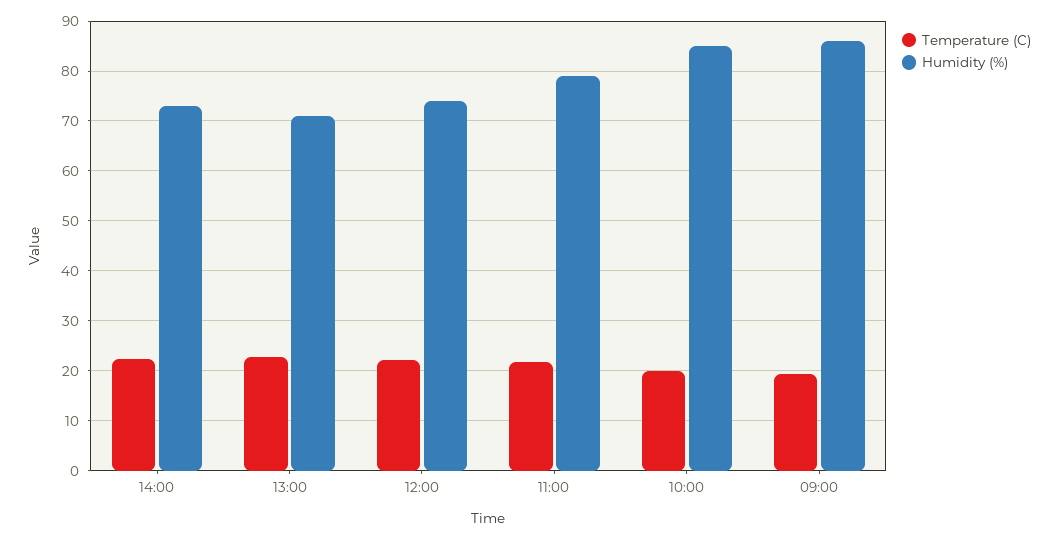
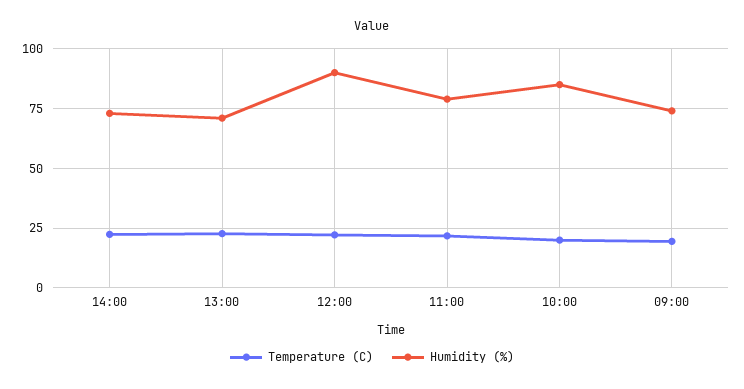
Humidity (%), 12:00: 74 -> 90
Humidity (%), 09:00: 86 -> 75

